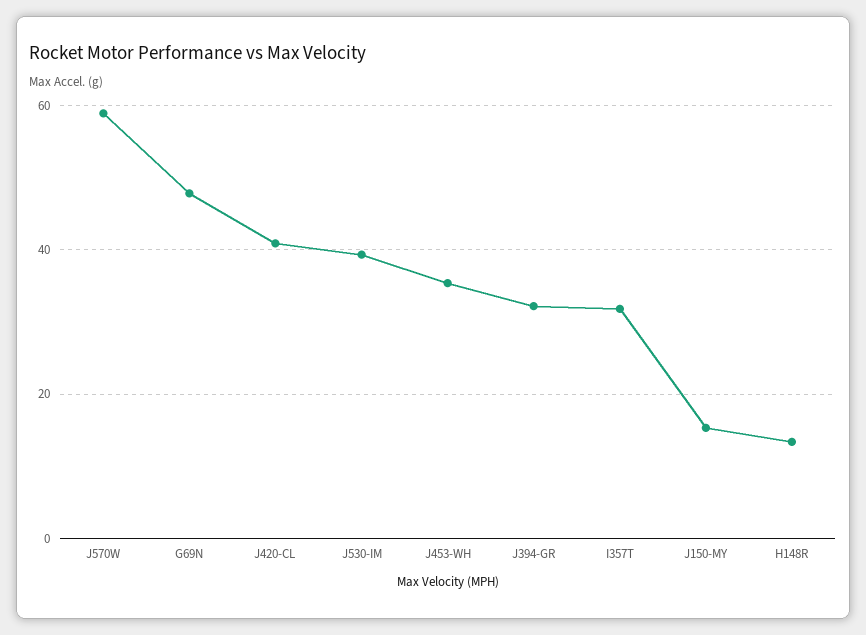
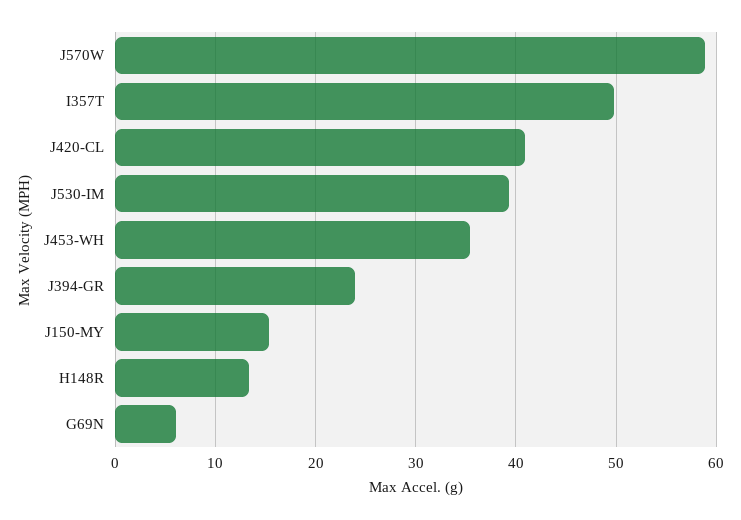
G69N: 48 -> 6
J394-GR: 32 -> 24
I357T: 32 -> 50

